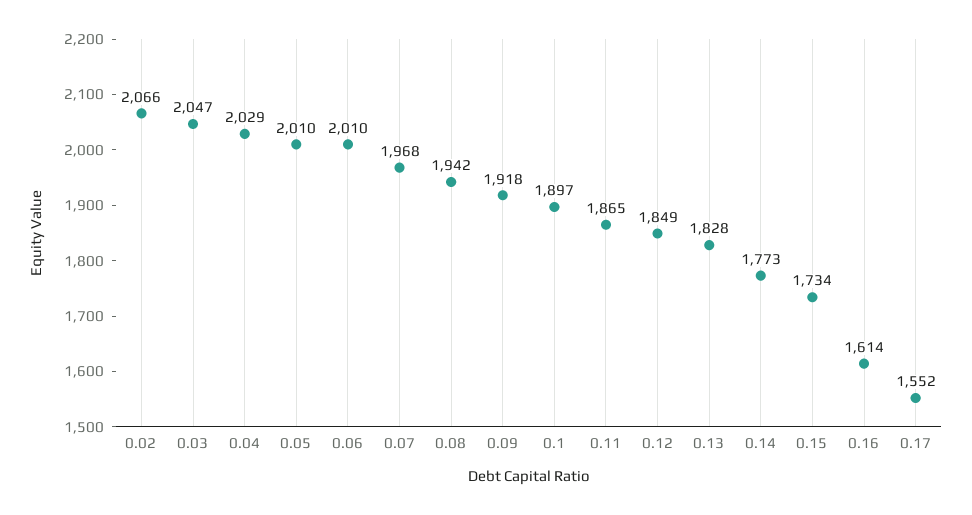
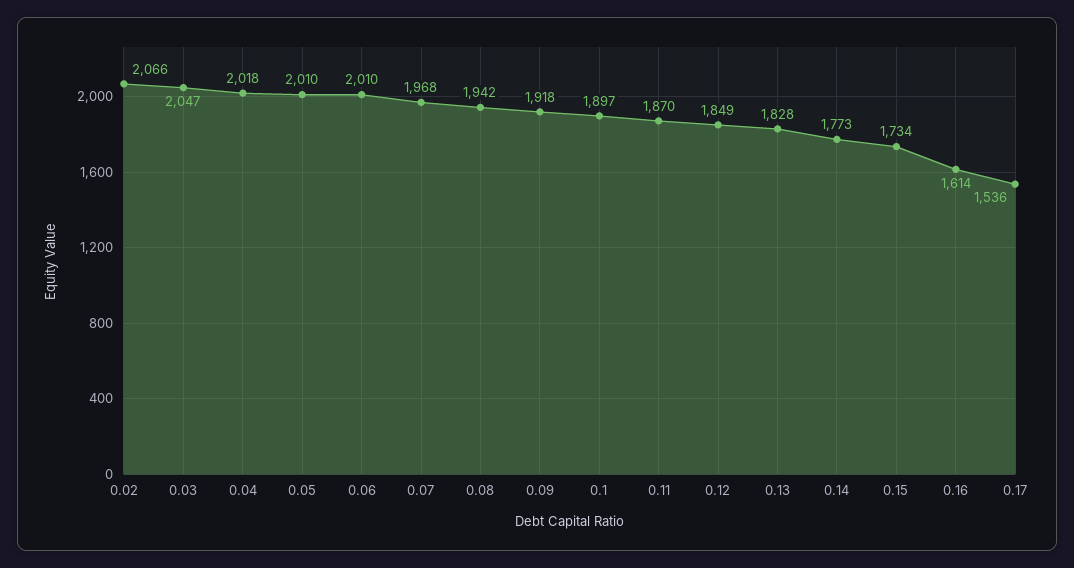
0.04: 2029 -> 2018
0.11: 1865 -> 1870
0.17: 1552 -> 1536

